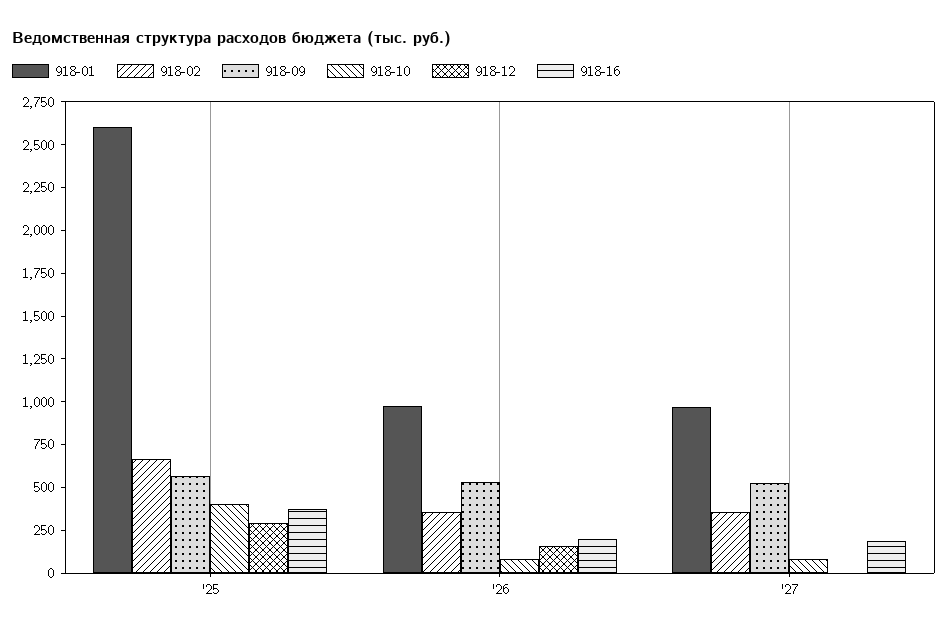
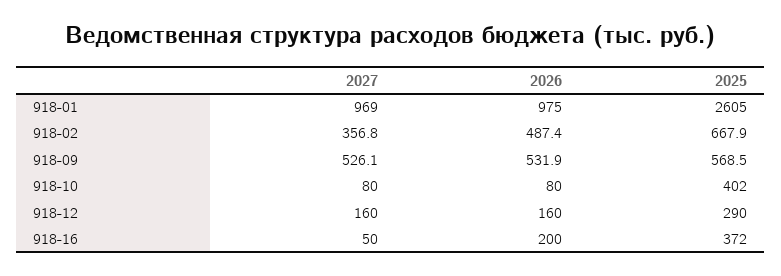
918-02, '26: 350 -> 487.4
918-12, '27: 0 -> 160
918-16, '27: 200 -> 50

